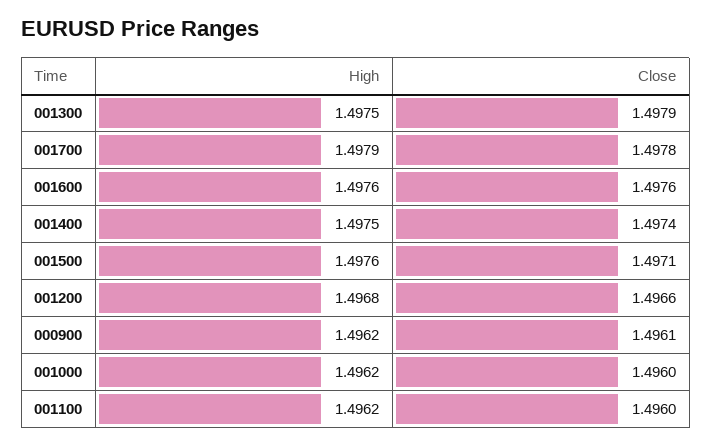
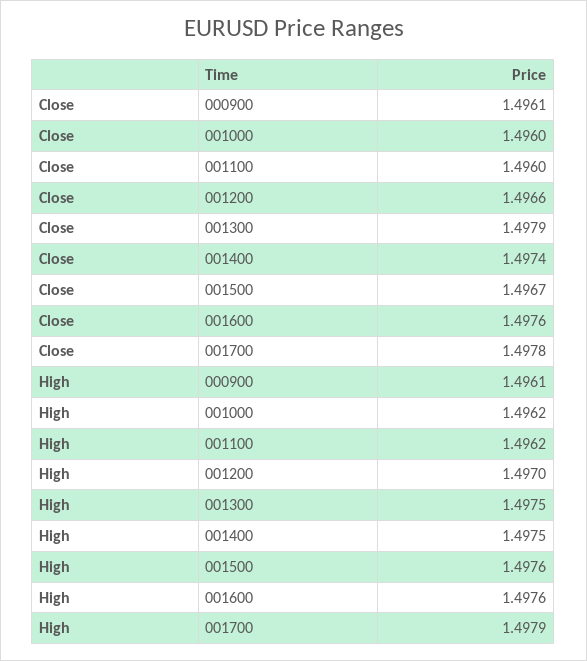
Close, 001500: 1.4971 -> 1.4967
High, 001200: 1.4968 -> 1.497
High, 000900: 1.4962 -> 1.4961

